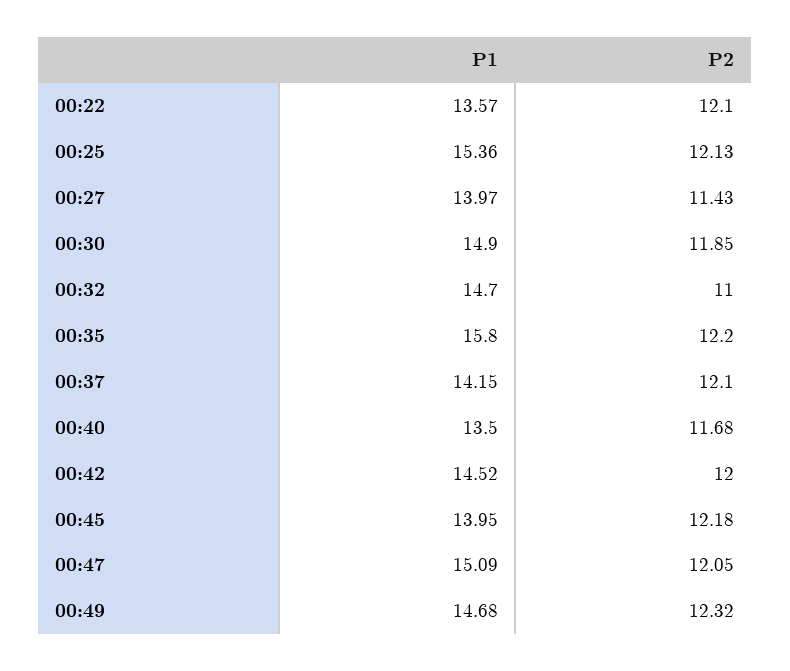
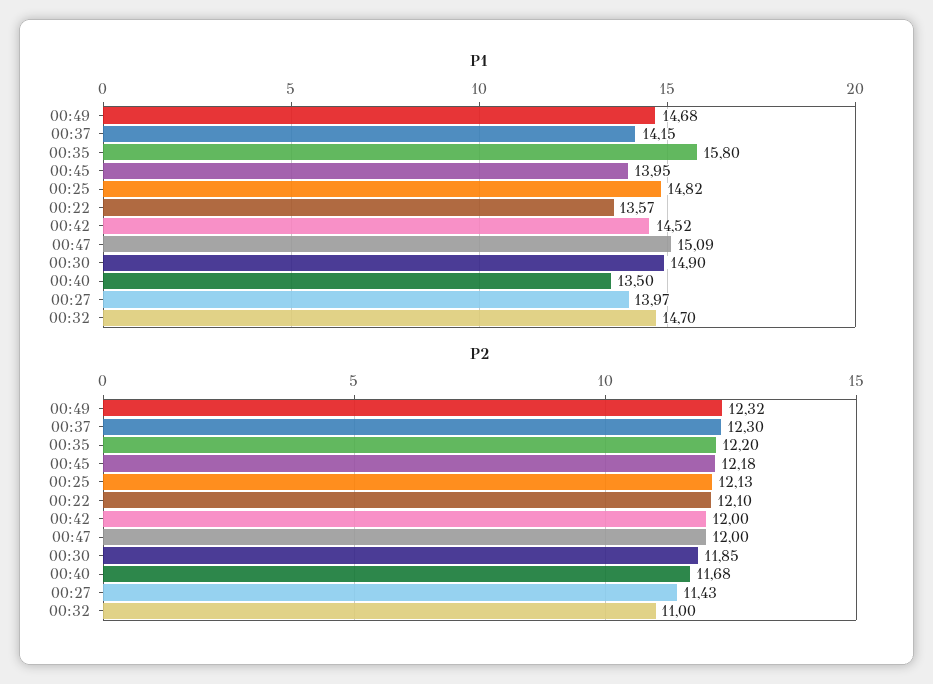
P1, 00:25: 15.36 -> 14.82
P2, 00:37: 12.1 -> 12.3
P2, 00:47: 12.05 -> 12

